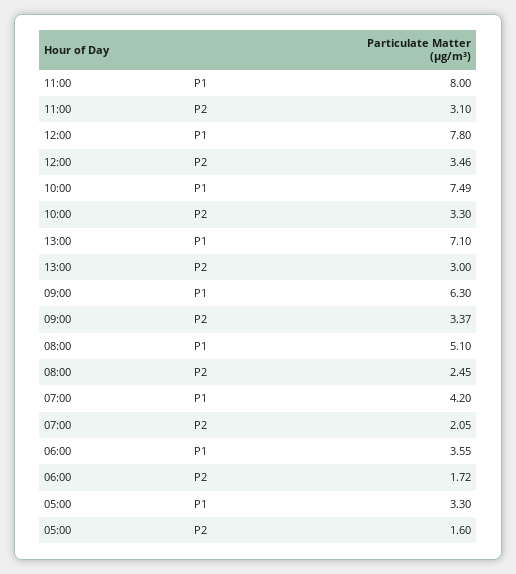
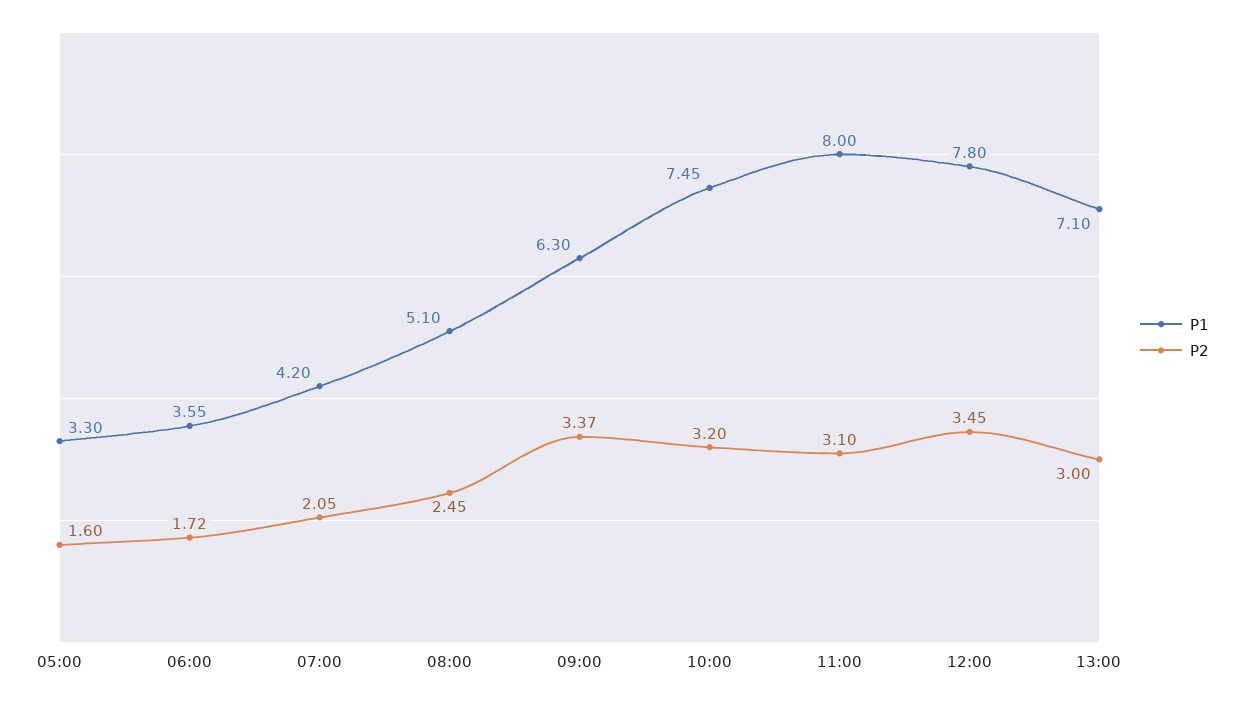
P2, 12:00: 3.46 -> 3.45
P1, 10:00: 7.49 -> 7.45
P2, 10:00: 3.3 -> 3.2

